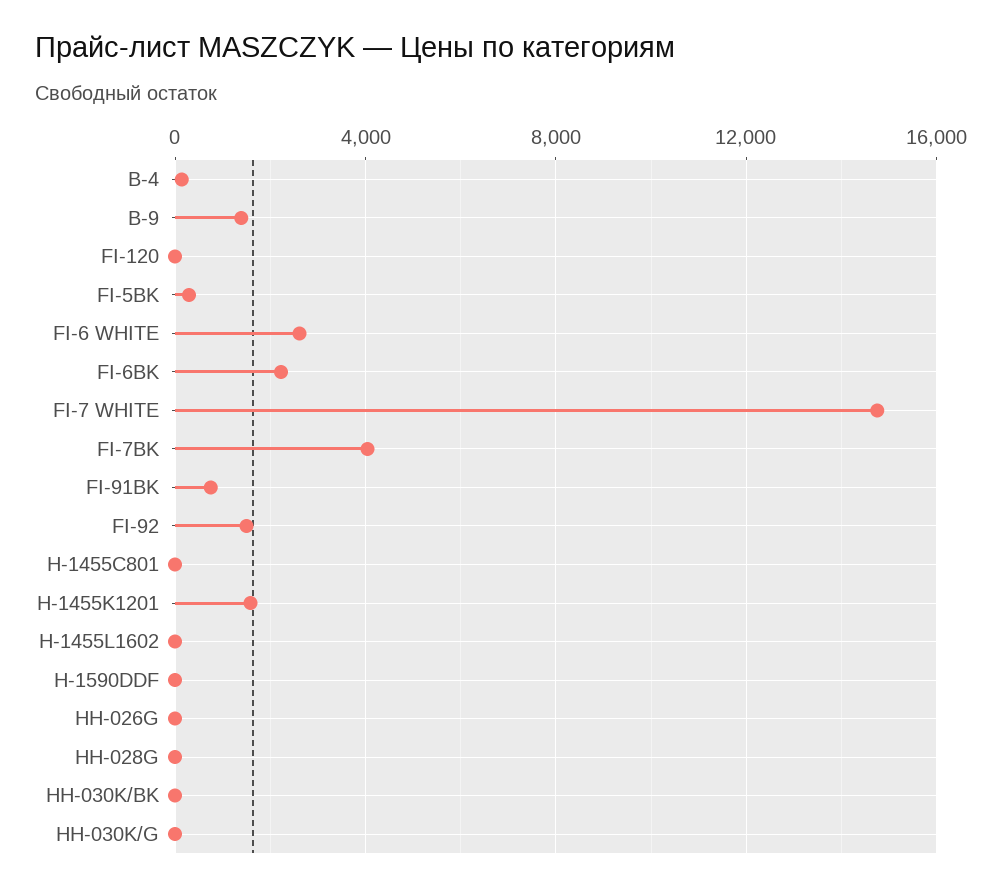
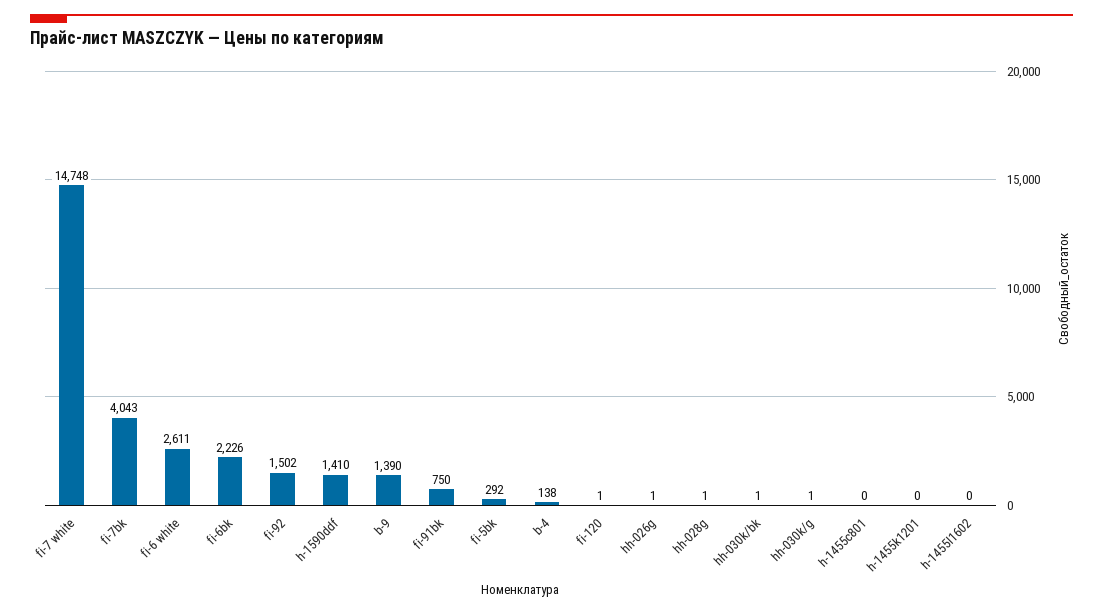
H-1455K1201: 1500 -> 0
H-1590DDF: 0 -> 1410

